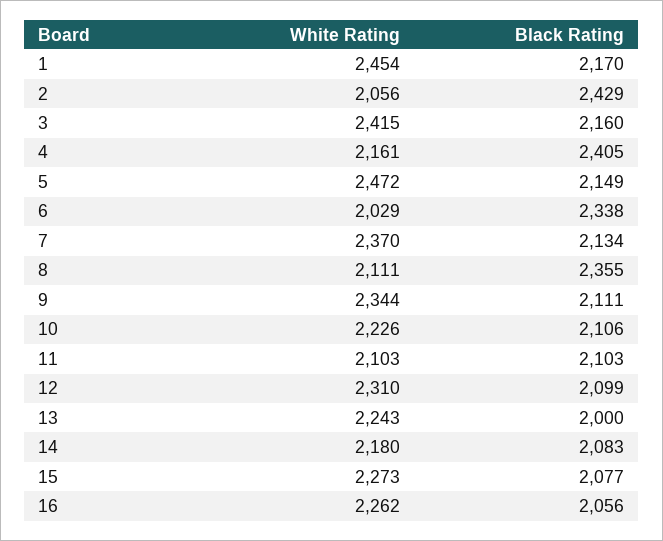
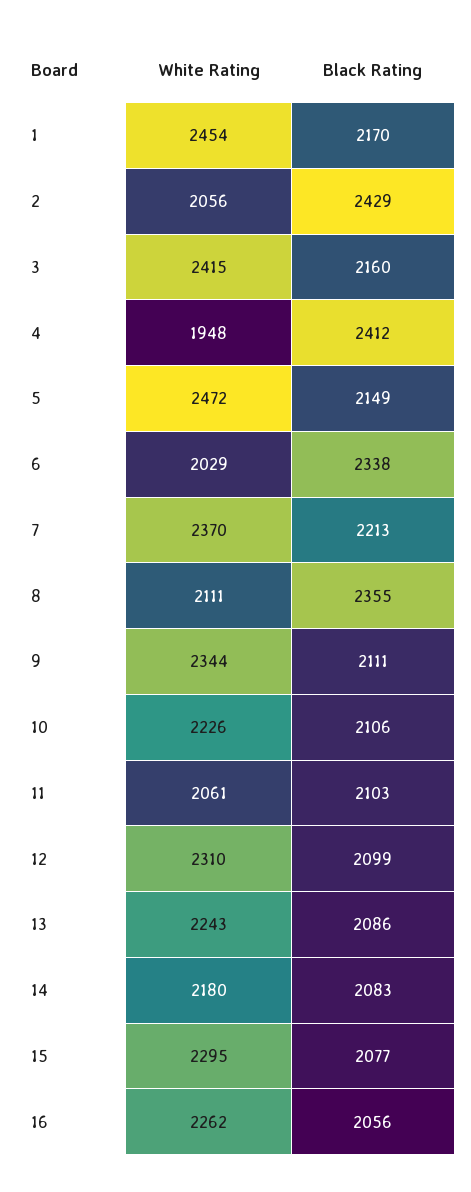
White Rating, 4: 2161 -> 1948
Black Rating, 4: 2405 -> 2412
Black Rating, 7: 2134 -> 2213
White Rating, 11: 2103 -> 2061
Black Rating, 13: 2000 -> 2086
White Rating, 15: 2273 -> 2295

